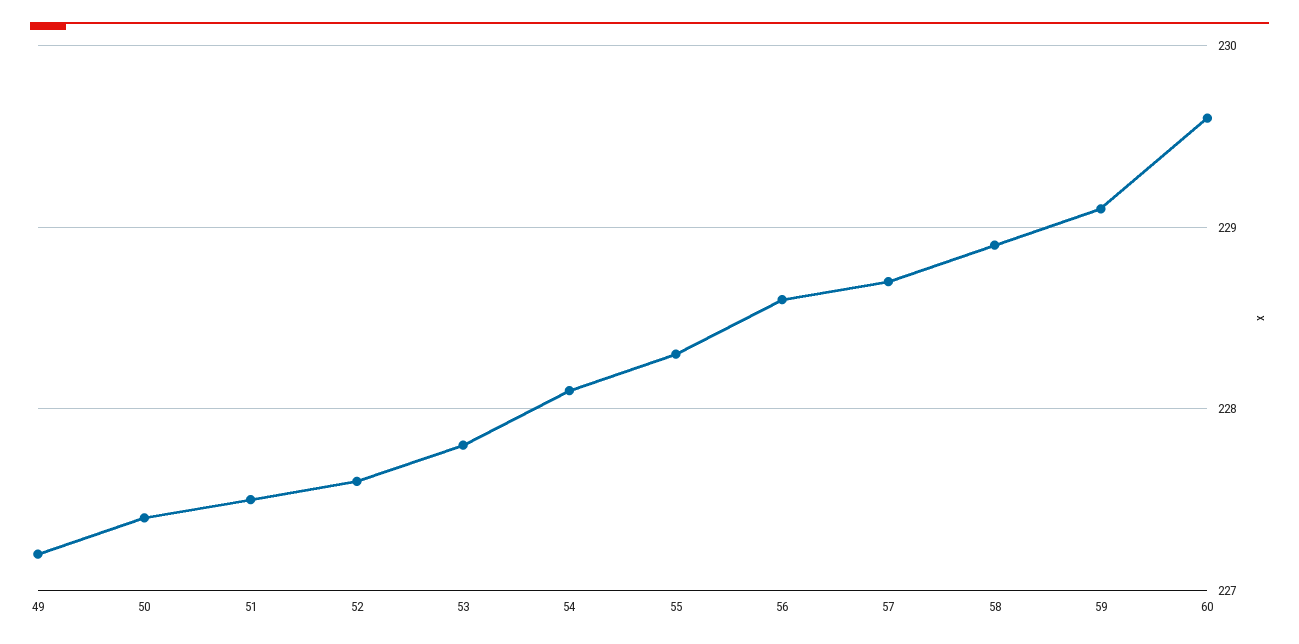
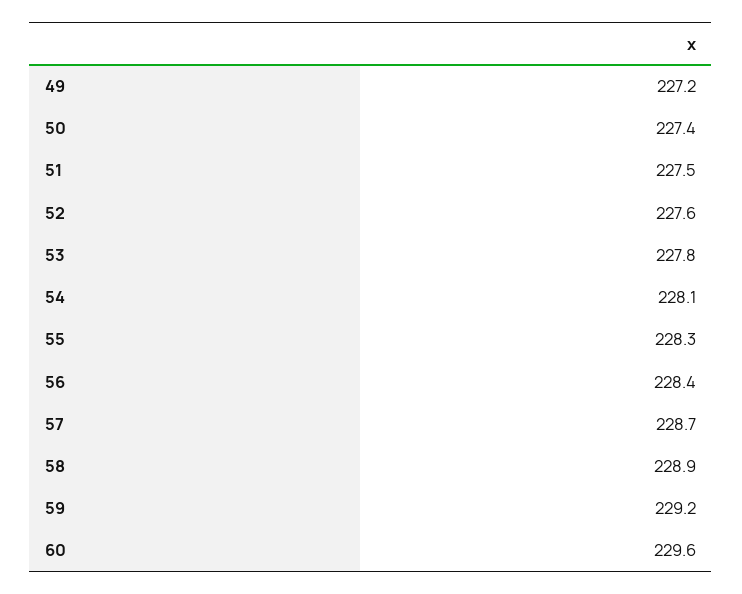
56: 228.6 -> 228.4
59: 229.1 -> 229.2

